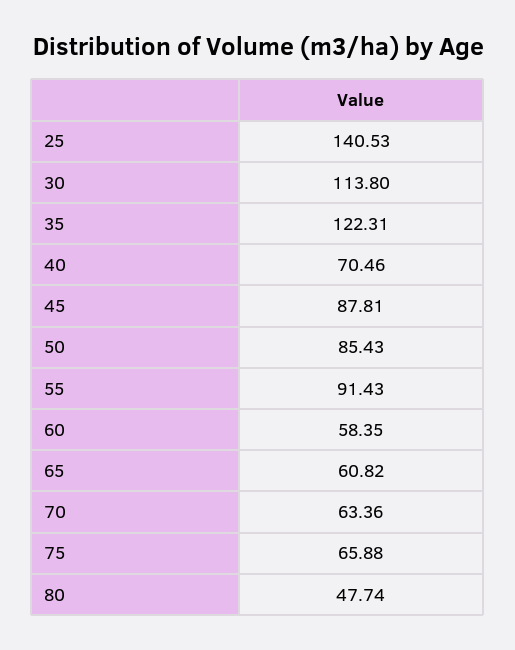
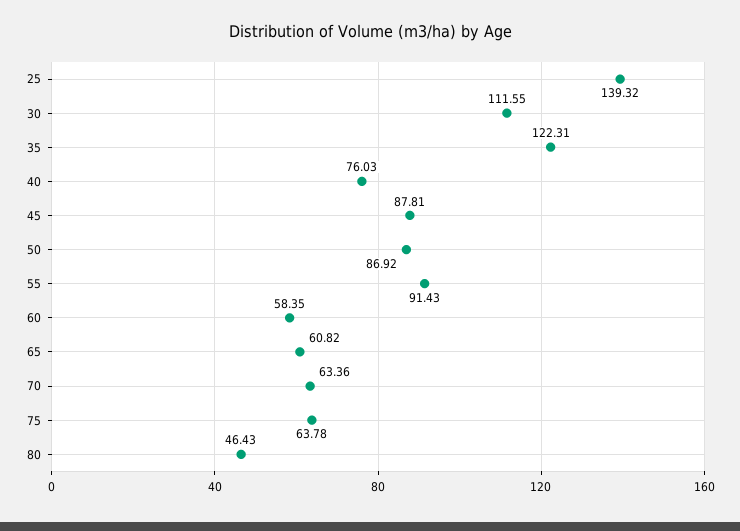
25: 140.53 -> 139.32
30: 113.8 -> 111.55
40: 70.46 -> 76.03
50: 85.43 -> 86.92
75: 65.88 -> 63.78
80: 47.74 -> 46.43

